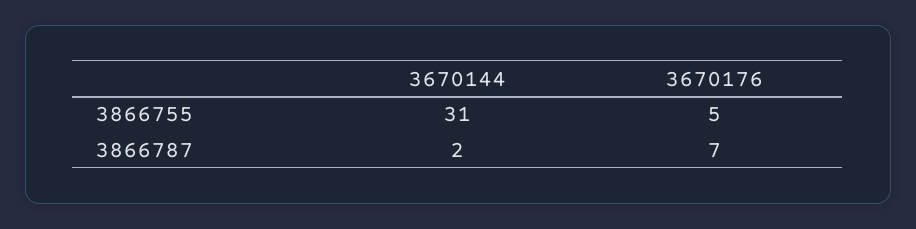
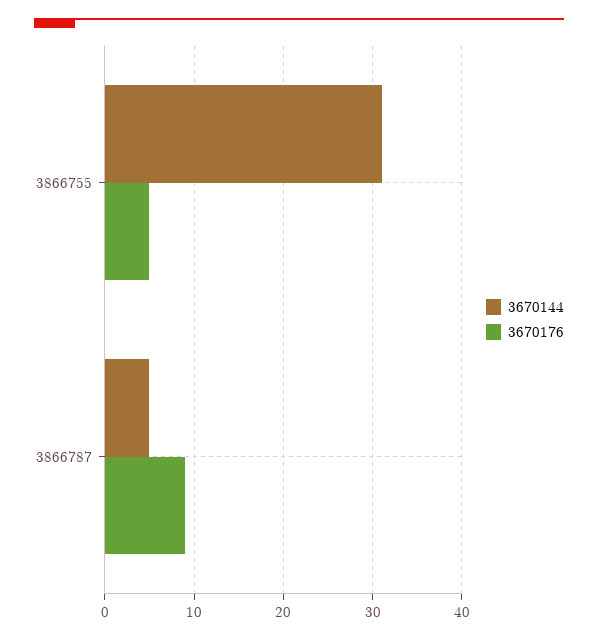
3670144, 3866787: 2 -> 5
3670176, 3866787: 7 -> 9

